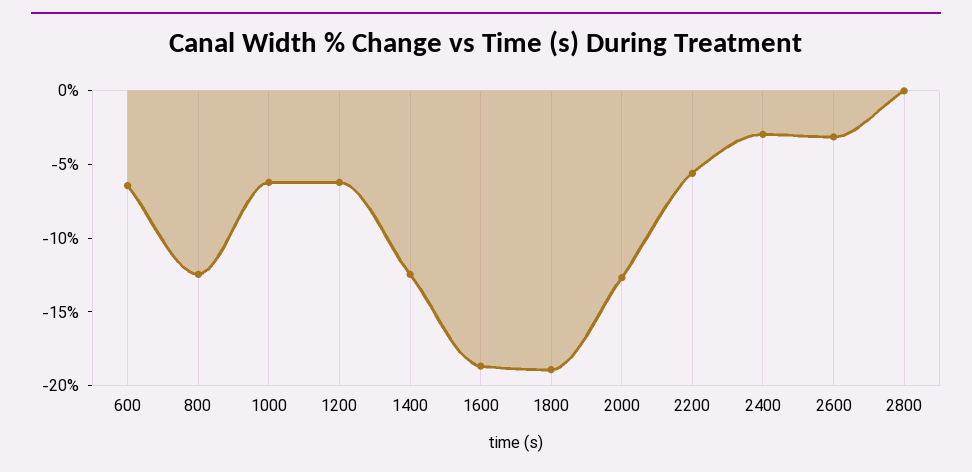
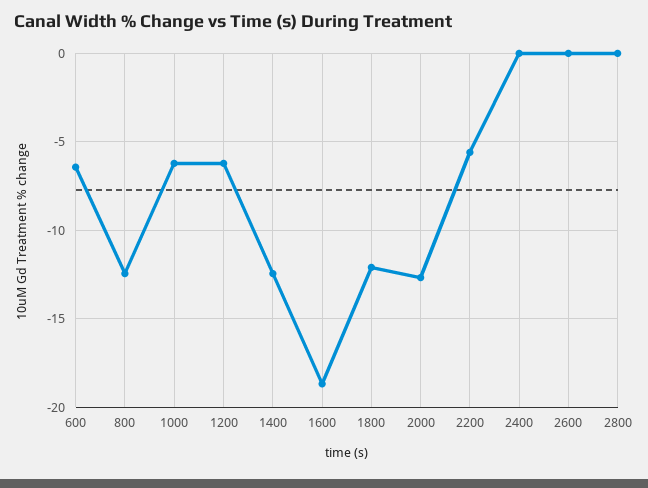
1800: -19 -> -12
2400: -3 -> 0
2600: -3 -> 0

